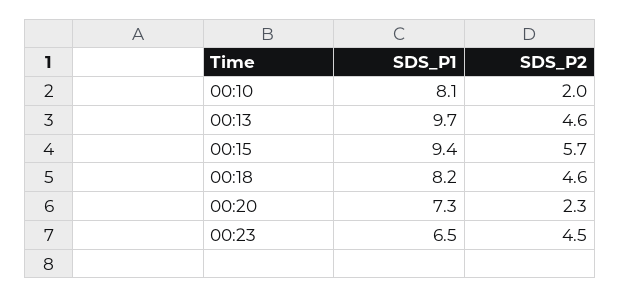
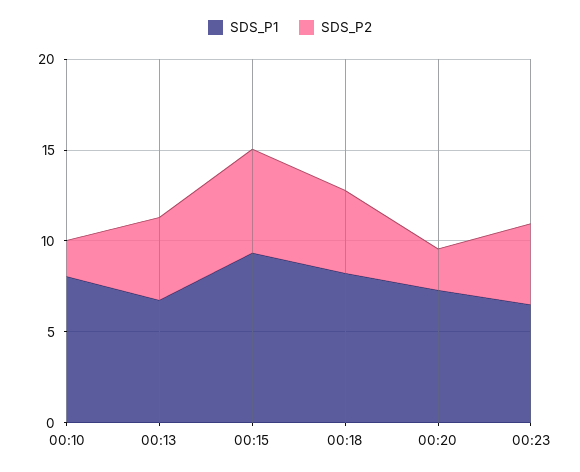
SDS_P1, 00:13: 9.7 -> 7

